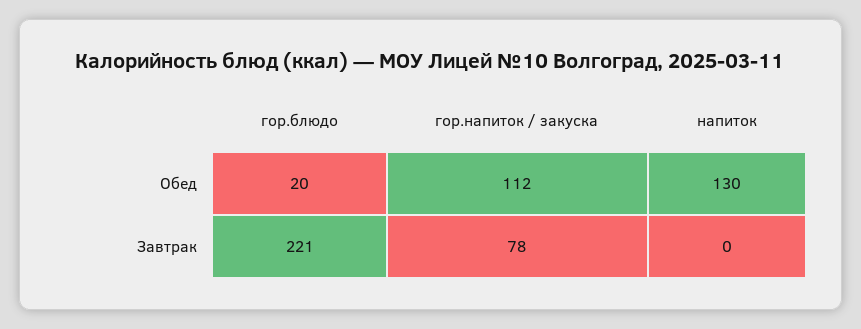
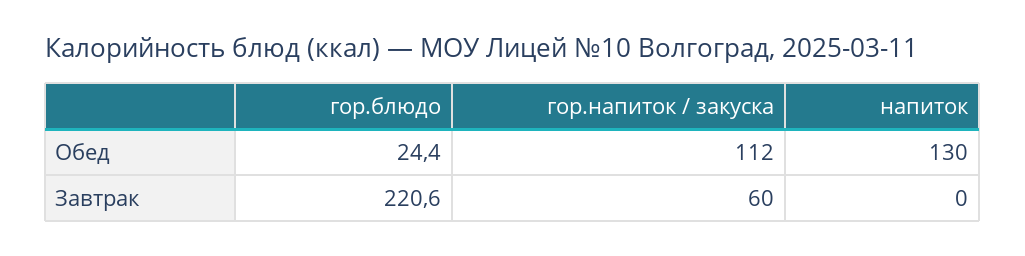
гор.блюдо, Обед: 20 -> 24.4
гор.напиток / закуска, Завтрак: 78 -> 60

